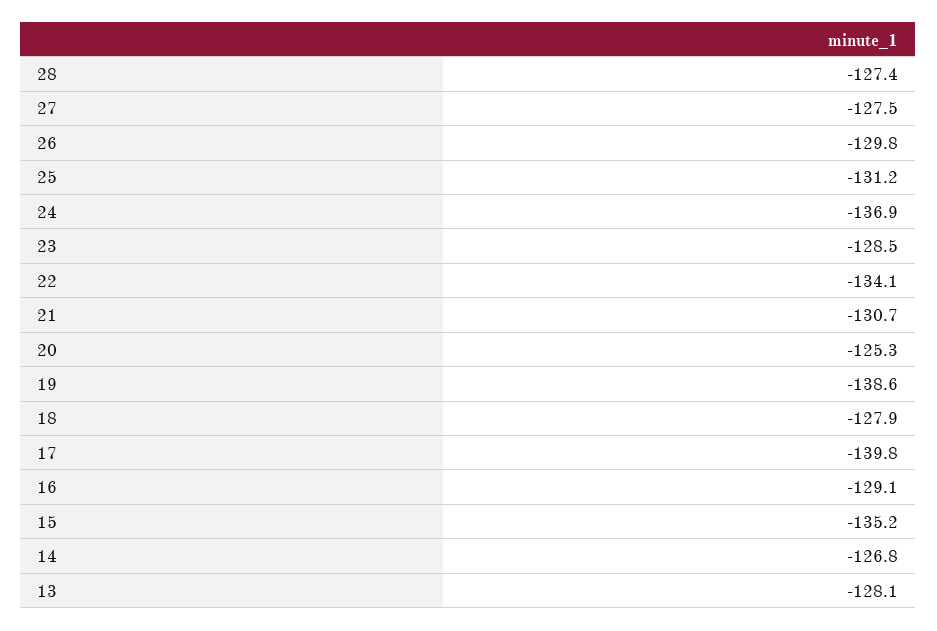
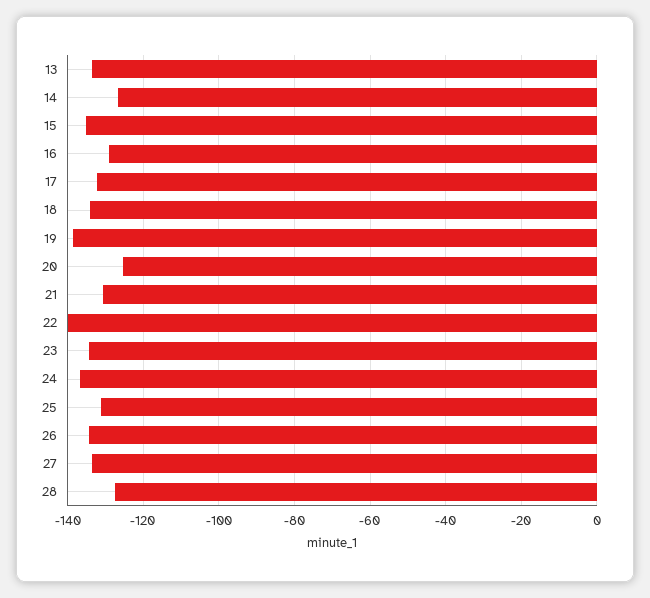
27: -127.5 -> -134
26: -129.8 -> -134
23: -128.5 -> -134
22: -134.1 -> -140
18: -127.9 -> -134
17: -139.8 -> -132
13: -128.1 -> -134

